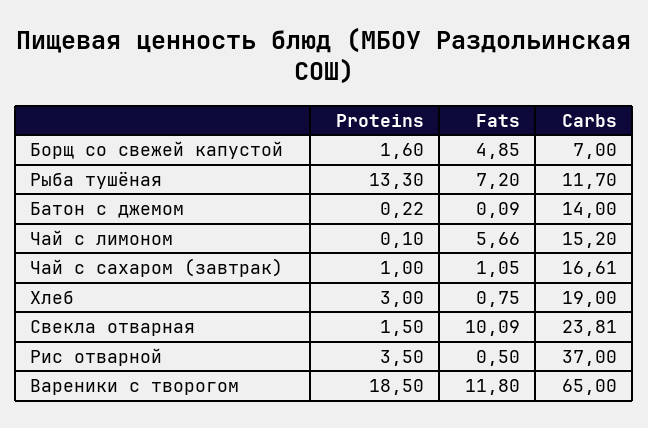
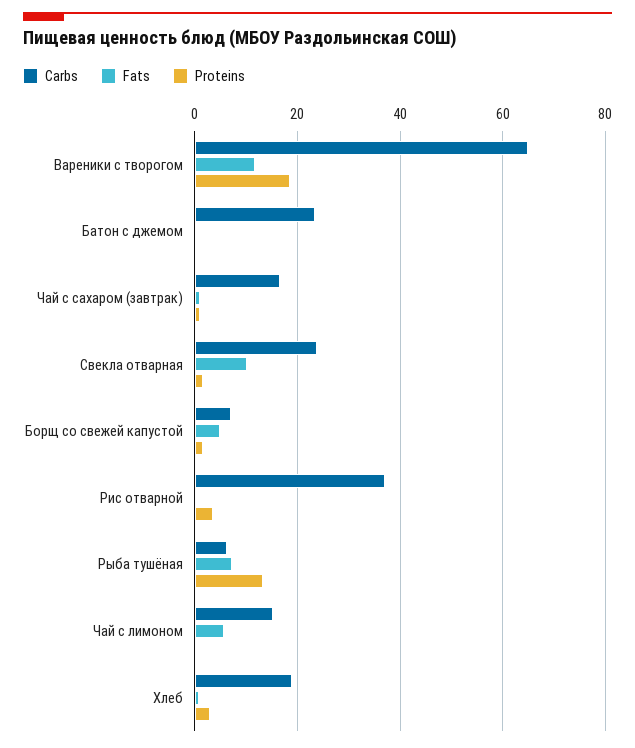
Carbs, Рыба тушёная: 11.7 -> 6
Carbs, Батон с джемом: 14 -> 24

